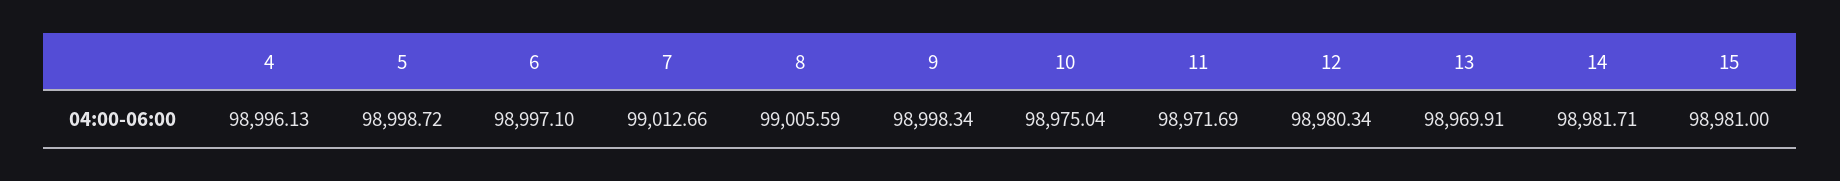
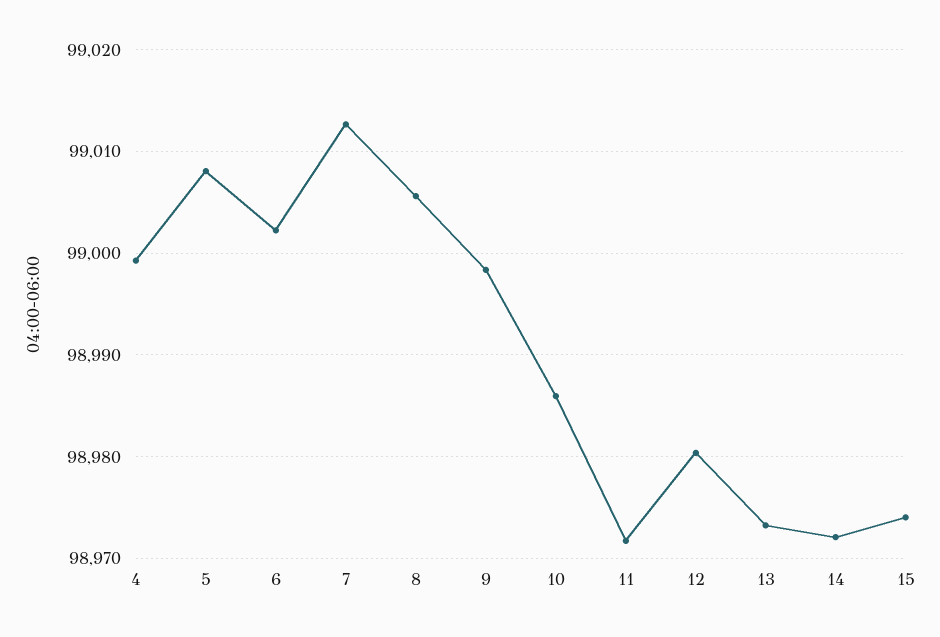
4: 98996.13 -> 98999
5: 98998.72 -> 99008
6: 98997.1 -> 99002
10: 98975.04 -> 98986
13: 98969.91 -> 98973
14: 98981.71 -> 98972
15: 98981 -> 98974

